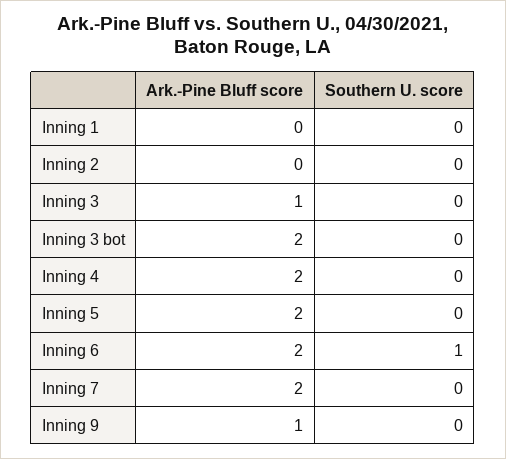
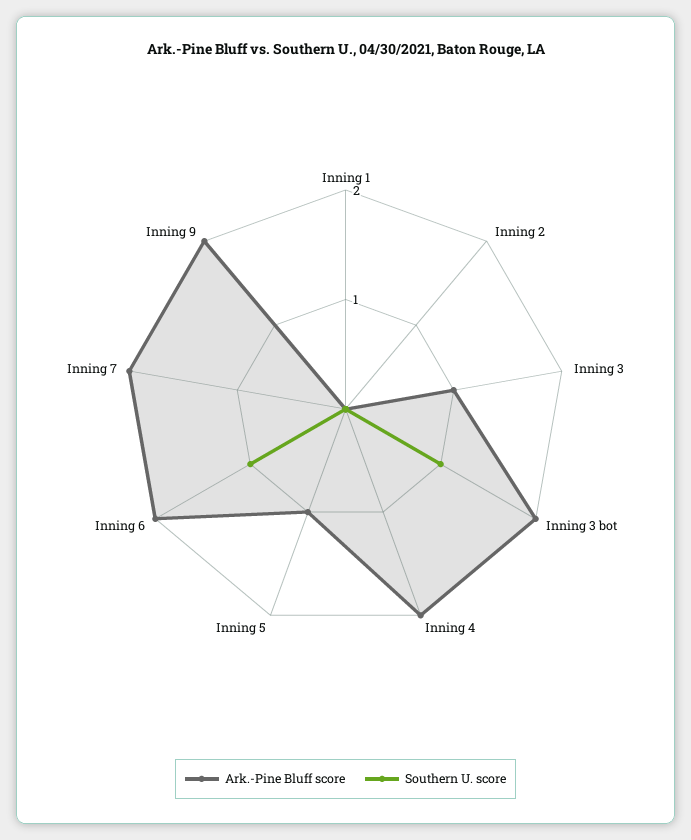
Southern U. score, Inning 3 bot: 0 -> 1
Ark.-Pine Bluff score, Inning 5: 2 -> 1
Ark.-Pine Bluff score, Inning 9: 1 -> 2

